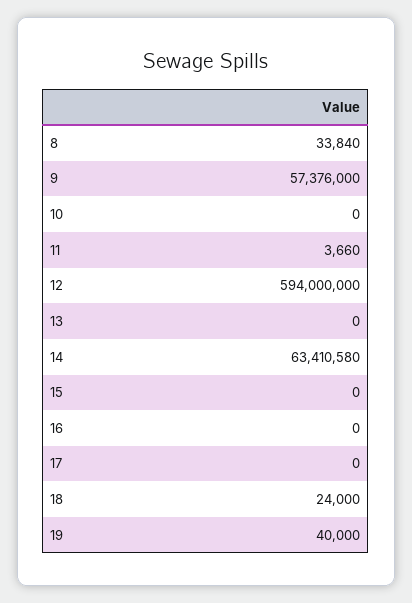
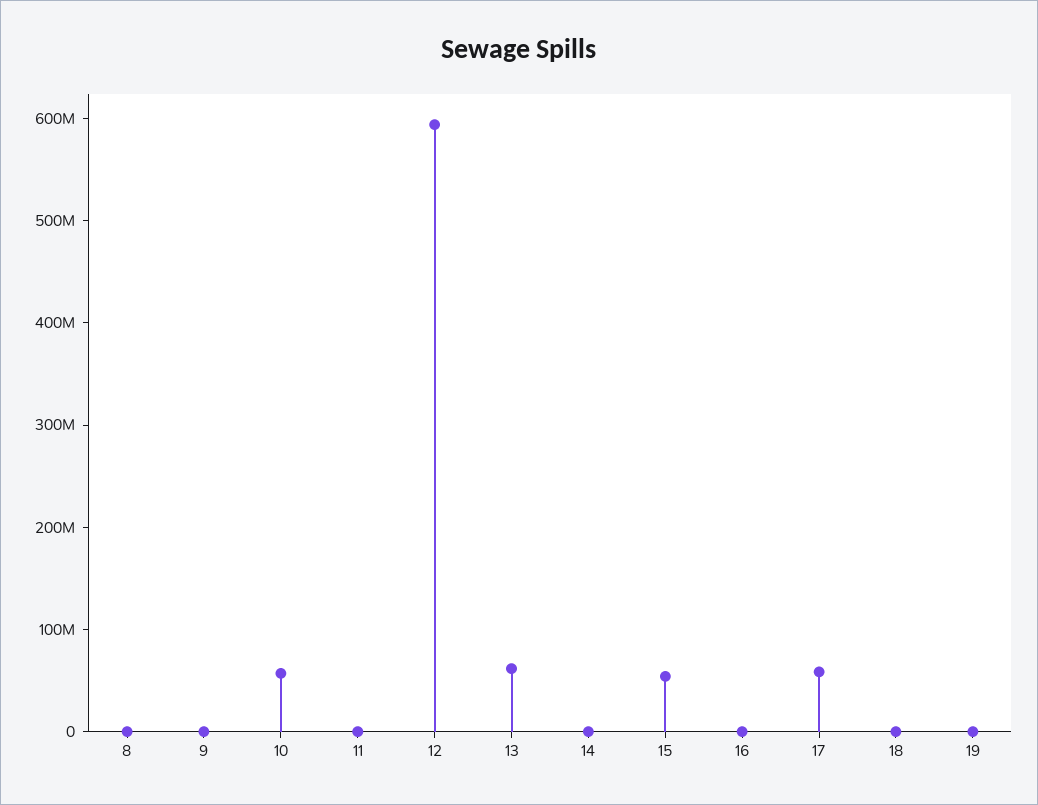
9: 57376000 -> 0
10: 0 -> 60000000
13: 0 -> 60000000
14: 63410580 -> 0
15: 0 -> 60000000
17: 0 -> 60000000

